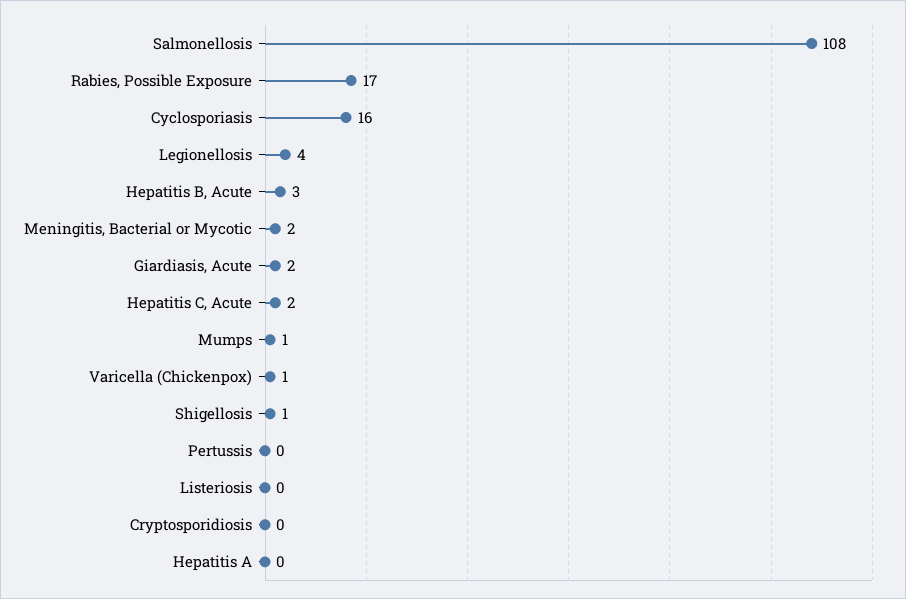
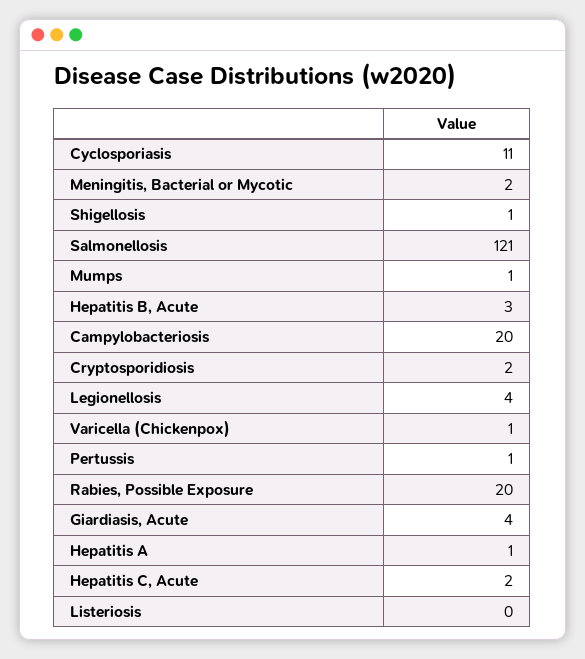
Salmonellosis: 108 -> 121
Rabies, Possible Exposure: 17 -> 20
Cyclosporiasis: 16 -> 11
Giardiasis, Acute: 2 -> 4
Pertussis: 0 -> 1
Cryptosporidiosis: 0 -> 2
Hepatitis A: 0 -> 1
Campylobacteriosis: none -> 20

